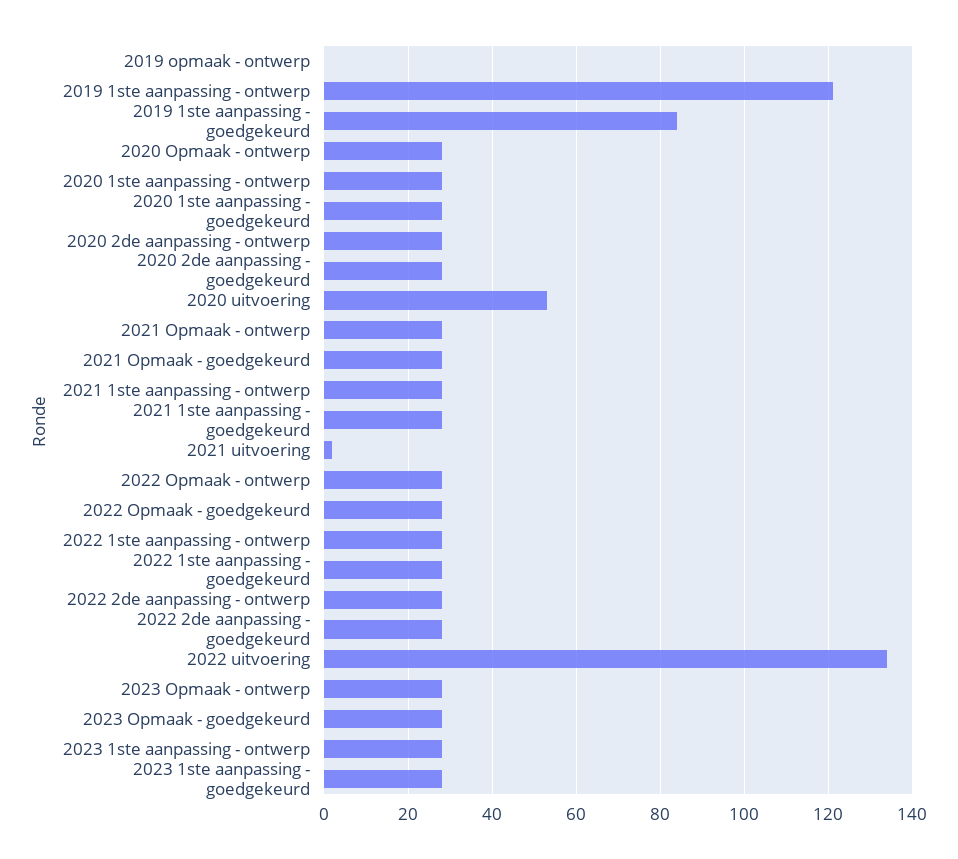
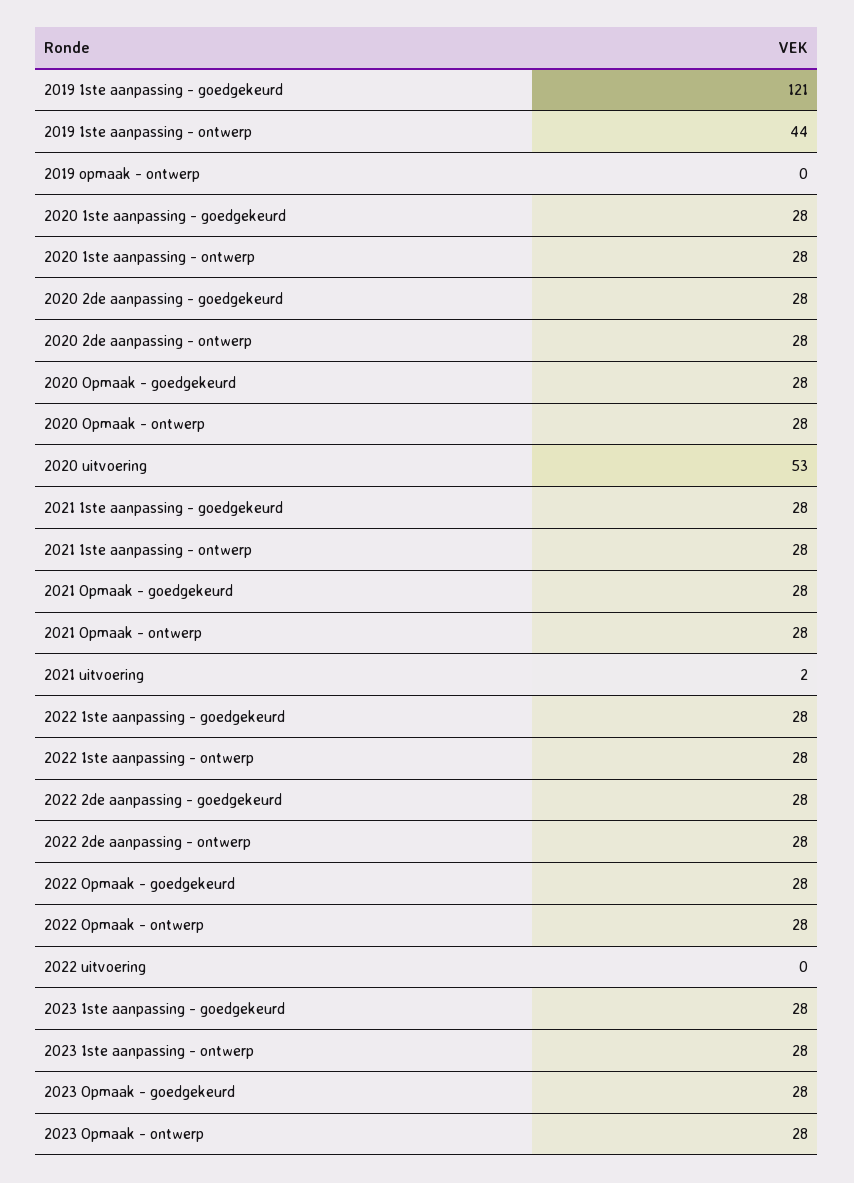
2019 1ste aanpassing - ontwerp: 120 -> 44
2019 1ste aanpassing - goedgekeurd: 85 -> 121
2022 uitvoering: 135 -> 0
2020 Opmaak - goedgekeurd: none -> 28

